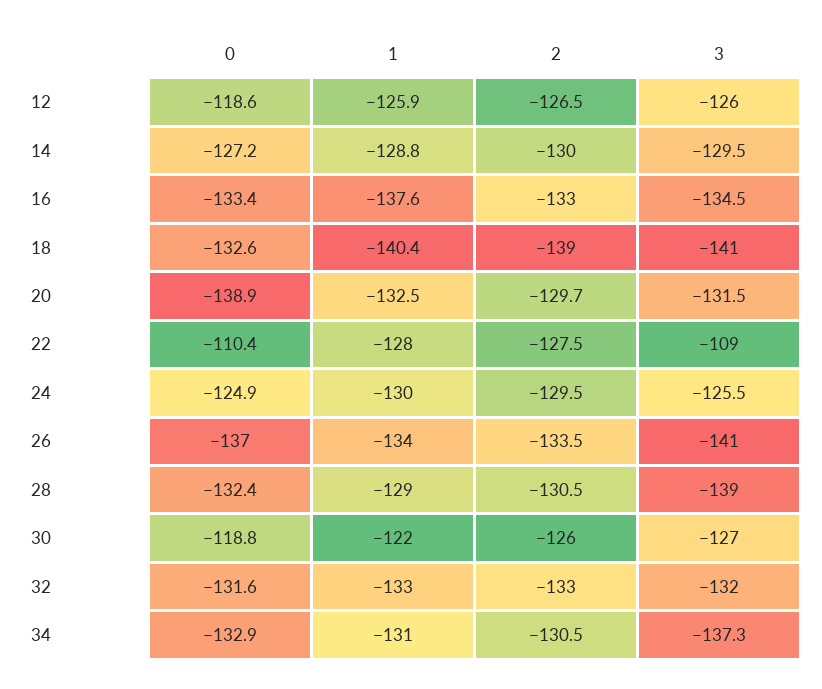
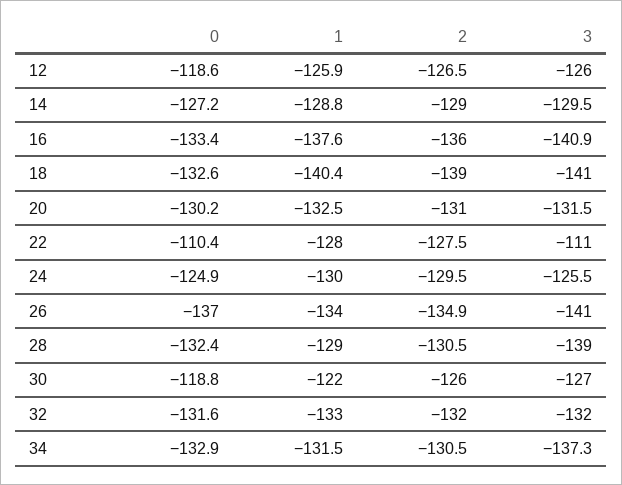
2, 14: -130 -> -129
2, 16: -133 -> -136
3, 16: -134.5 -> -140.9
0, 20: -138.9 -> -130.2
2, 20: -129.7 -> -131
3, 22: -109 -> -111
2, 26: -133.5 -> -134.9
2, 32: -133 -> -132
1, 34: -131 -> -131.5

